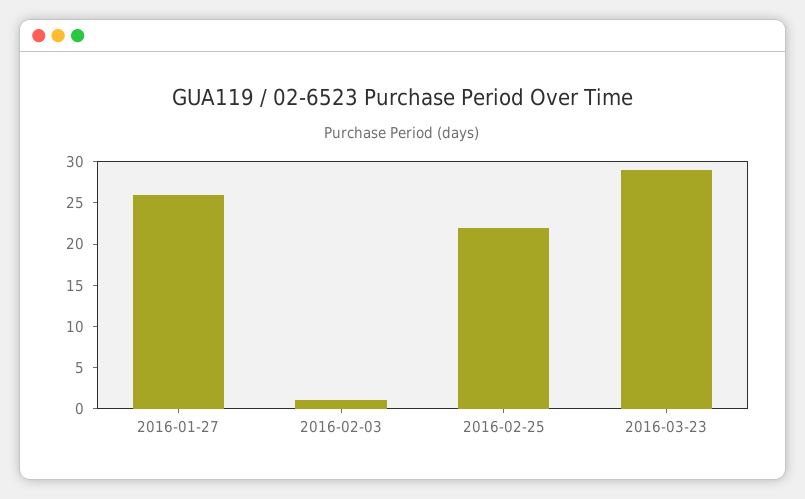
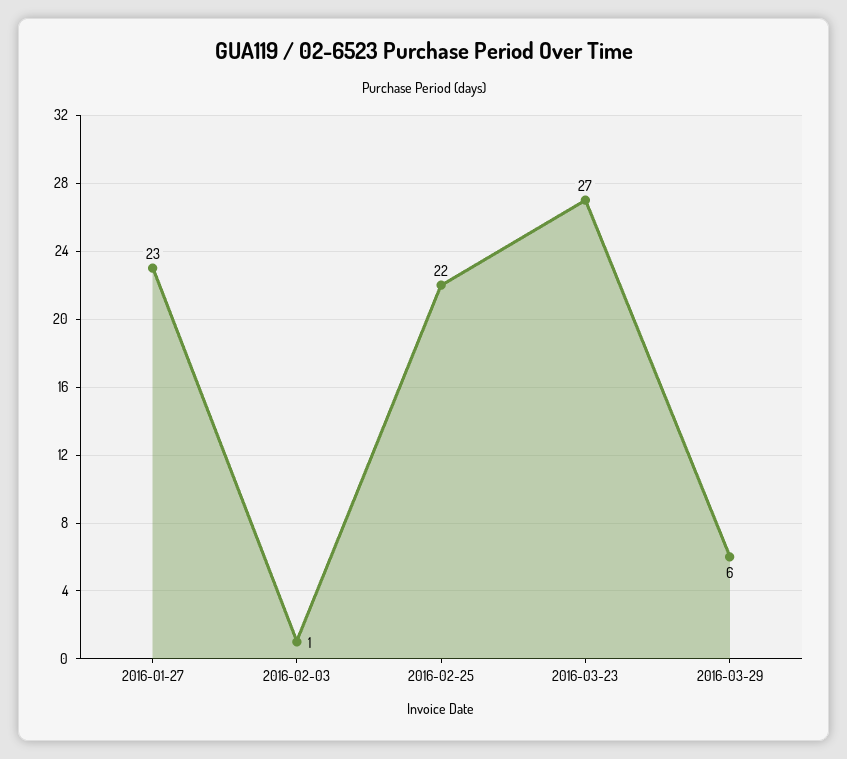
2016-01-27: 26 -> 23
2016-03-23: 29 -> 27
2016-03-29: none -> 6

